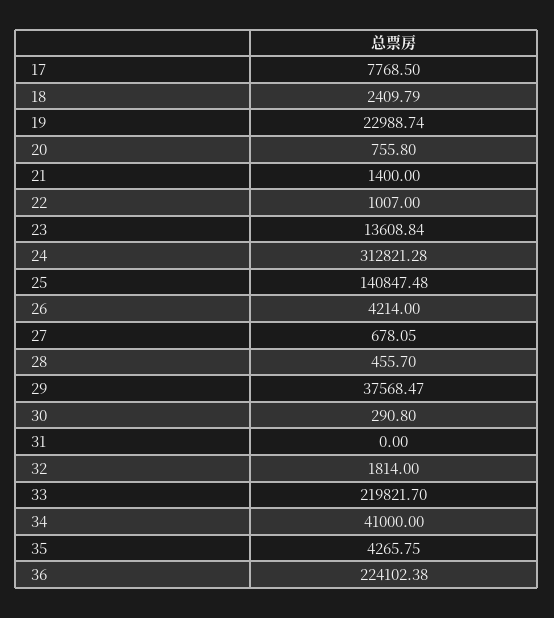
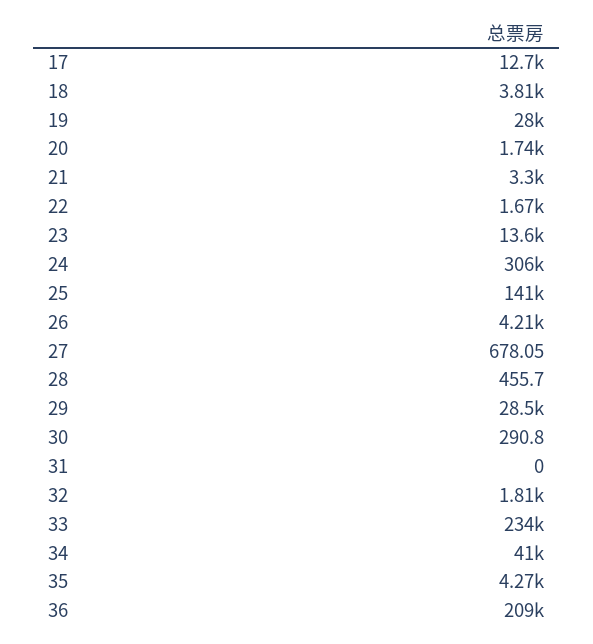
17: 7768.5 -> 12700
18: 2409.79 -> 3810
19: 22988.74 -> 28000
20: 755.8 -> 1740
21: 1400 -> 3300
22: 1007 -> 1670
24: 312821.28 -> 306000
29: 37568.47 -> 28500
33: 219821.7 -> 234000
36: 224102.38 -> 209000

